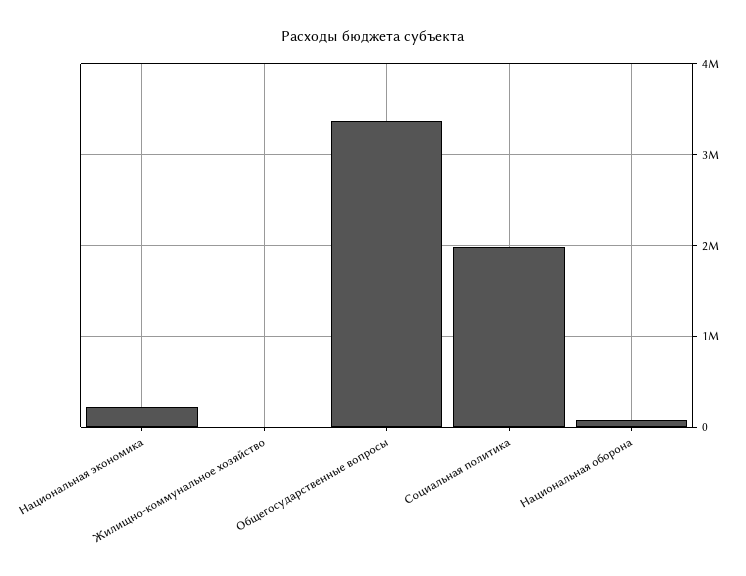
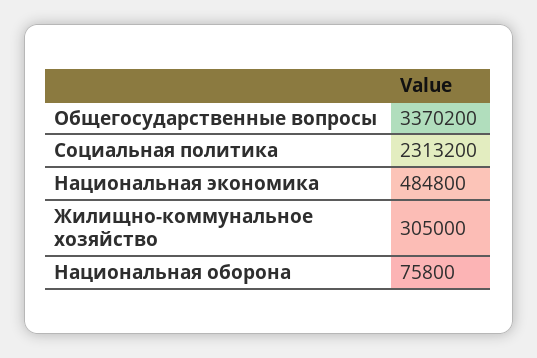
Национальная экономика: 200000 -> 484800
Жилищно-коммунальное хозяйство: 0 -> 305000
Социальная политика: 2000000 -> 2313200

